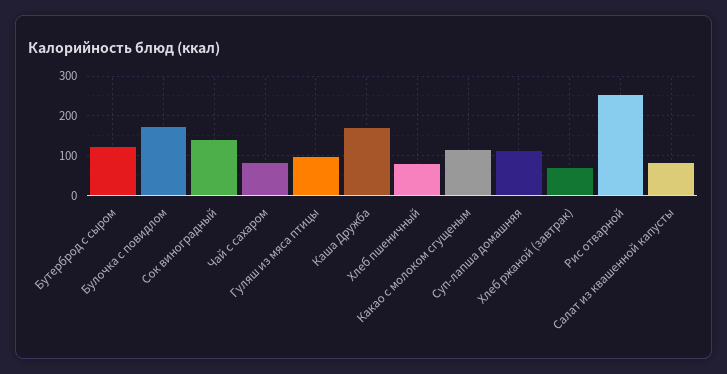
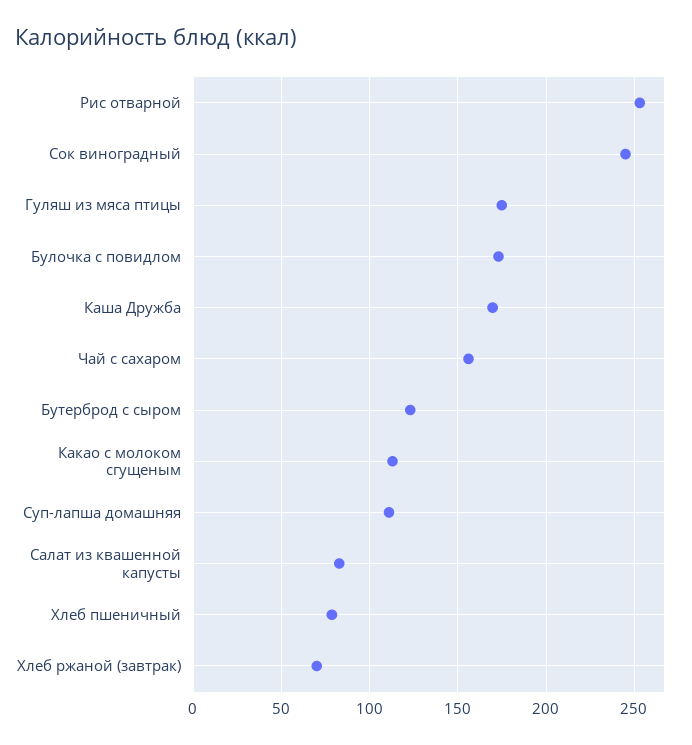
Сок виноградный: 140 -> 245
Чай с сахаром: 80 -> 155
Гуляш из мяса птицы: 100 -> 175

